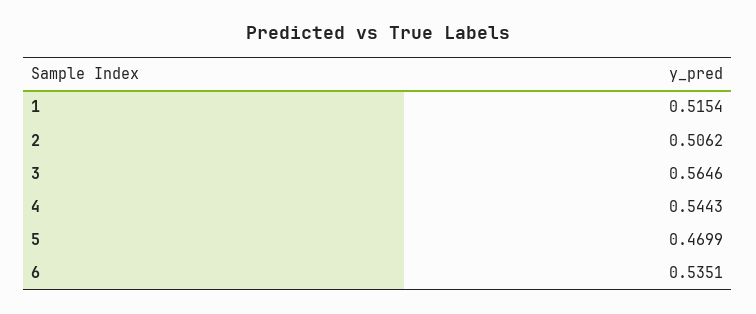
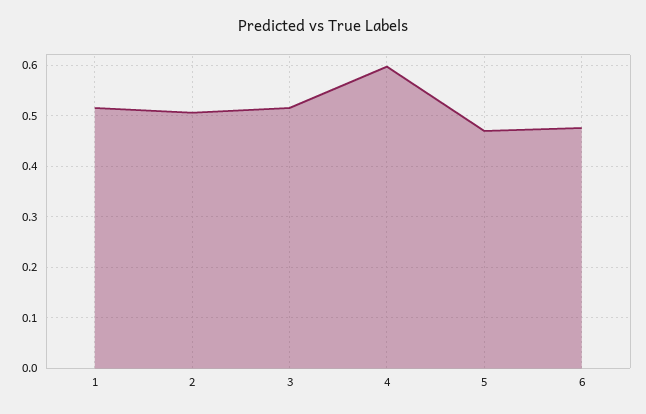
3: 0.5646 -> 0.52
4: 0.5443 -> 0.6
6: 0.5351 -> 0.48

